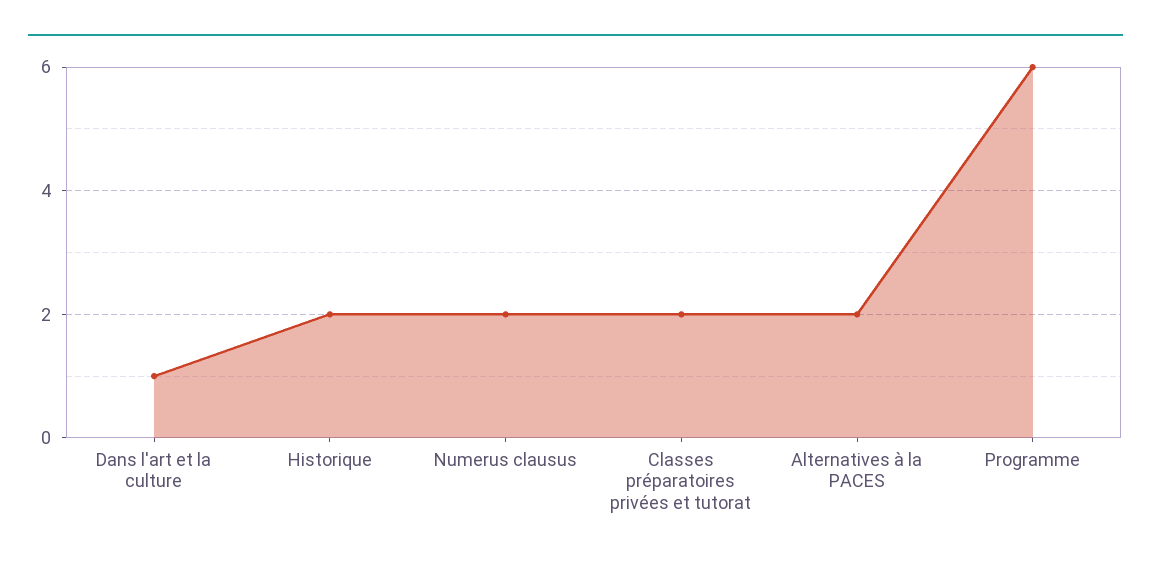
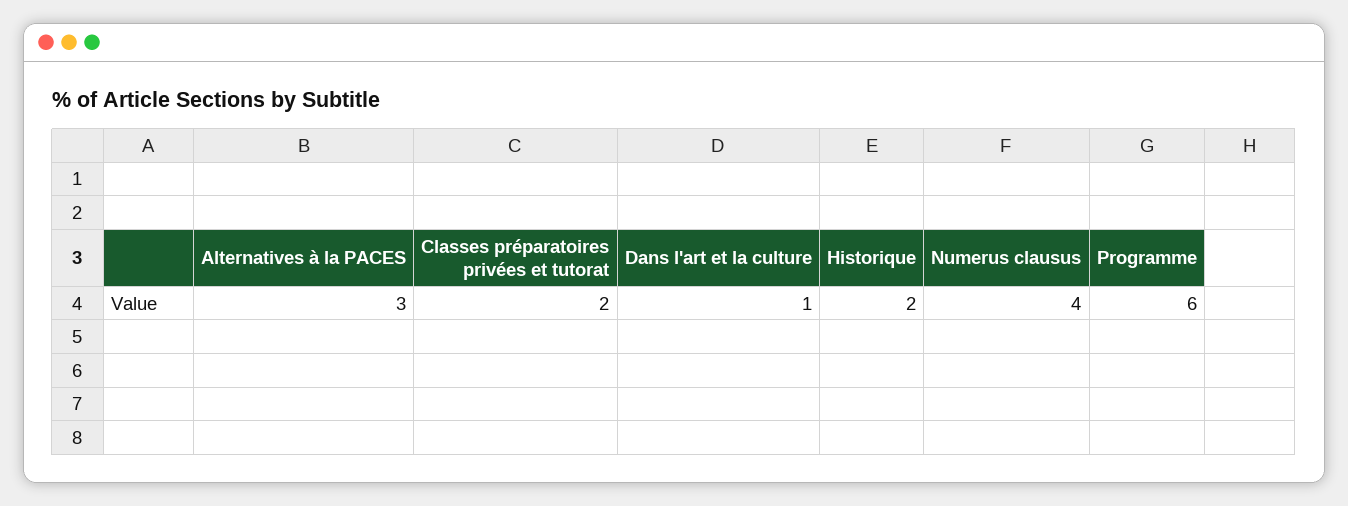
Numerus clausus: 2 -> 4
Alternatives à la PACES: 2 -> 3

